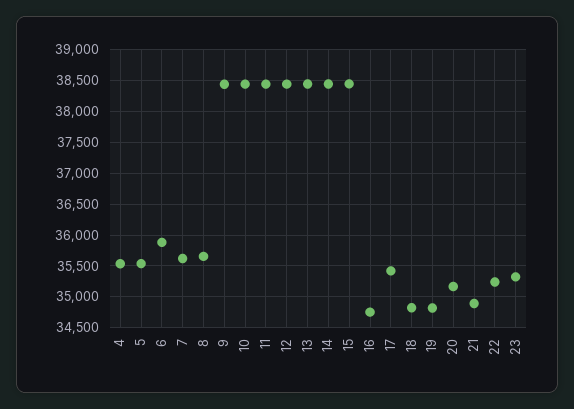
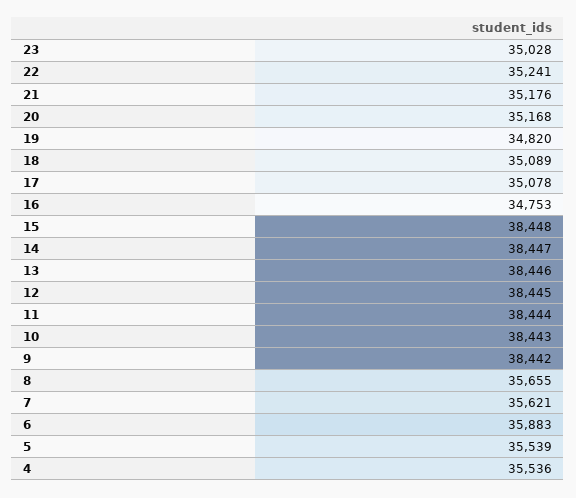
17: 35400 -> 35078
18: 34800 -> 35089
21: 34900 -> 35176
23: 35300 -> 35028

